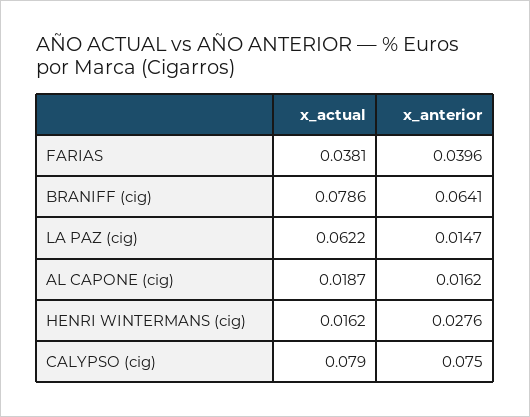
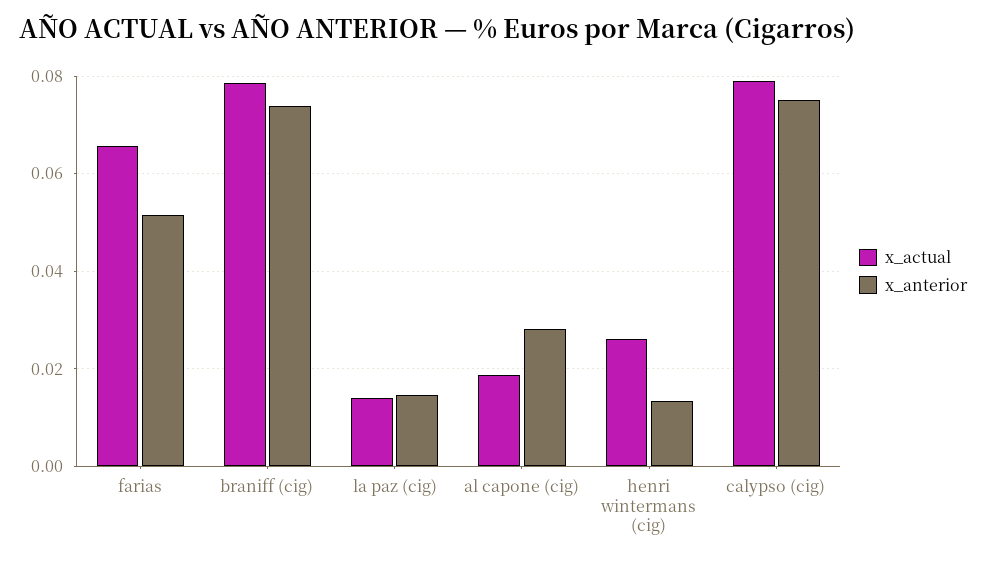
x_actual, FARIAS: 0.0381 -> 0.066
x_anterior, FARIAS: 0.0396 -> 0.052
x_anterior, BRANIFF (cig): 0.0641 -> 0.074
x_actual, LA PAZ (cig): 0.0622 -> 0.014
x_anterior, AL CAPONE (cig): 0.0162 -> 0.028
x_actual, HENRI WINTERMANS (cig): 0.0162 -> 0.026
x_anterior, HENRI WINTERMANS (cig): 0.0276 -> 0.014

